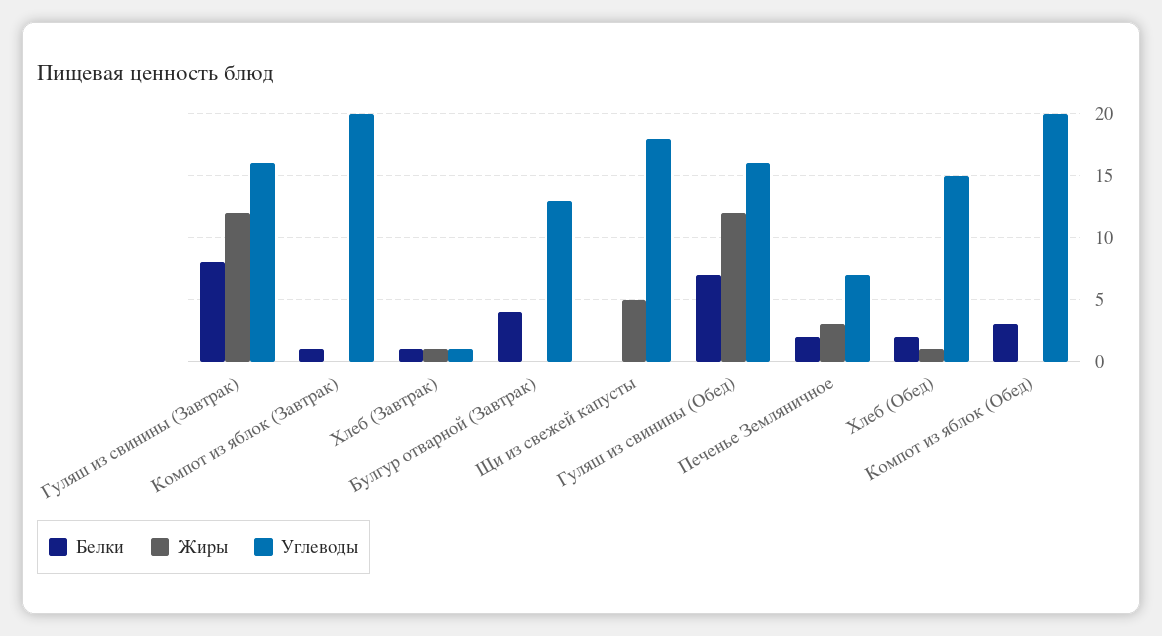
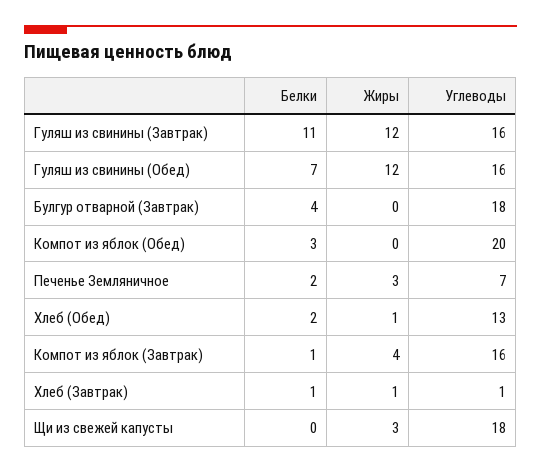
Белки, Гуляш из свинины (Завтрак): 8 -> 11
Жиры, Компот из яблок (Завтрак): 0 -> 4
Углеводы, Компот из яблок (Завтрак): 20 -> 16
Углеводы, Булгур отварной (Завтрак): 13 -> 18
Жиры, Щи из свежей капусты: 5 -> 3
Углеводы, Хлеб (Обед): 15 -> 13

